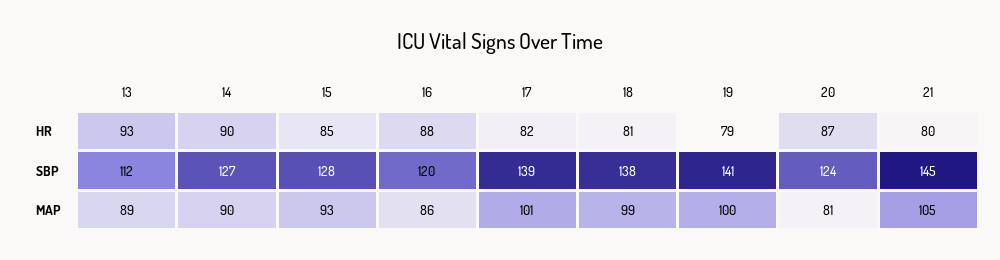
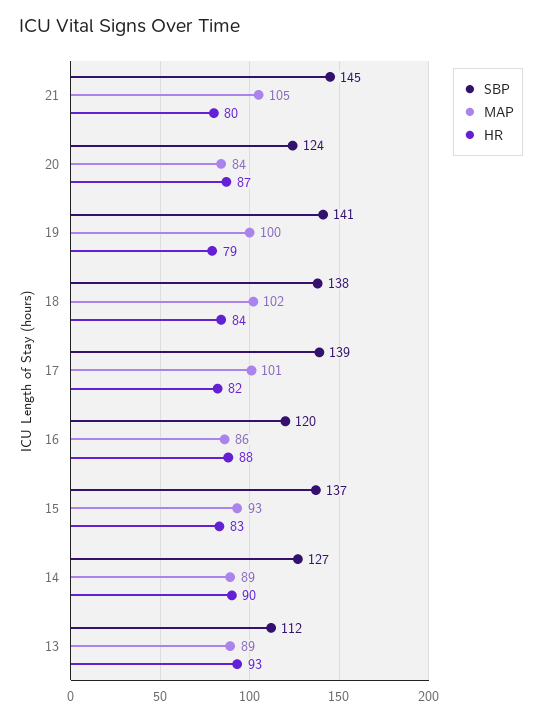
HR, 15: 85 -> 83
HR, 18: 81 -> 84
SBP, 15: 128 -> 137
MAP, 14: 90 -> 89
MAP, 18: 99 -> 102
MAP, 20: 81 -> 84

